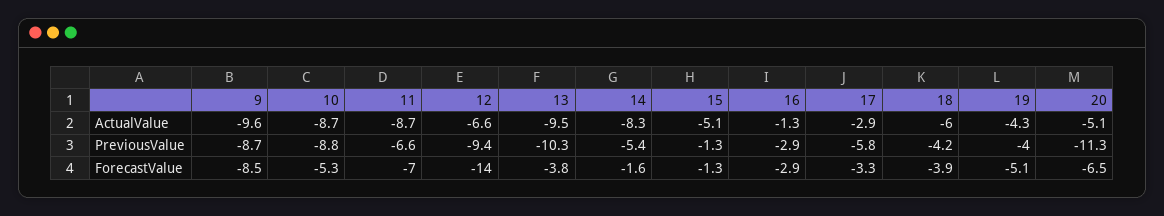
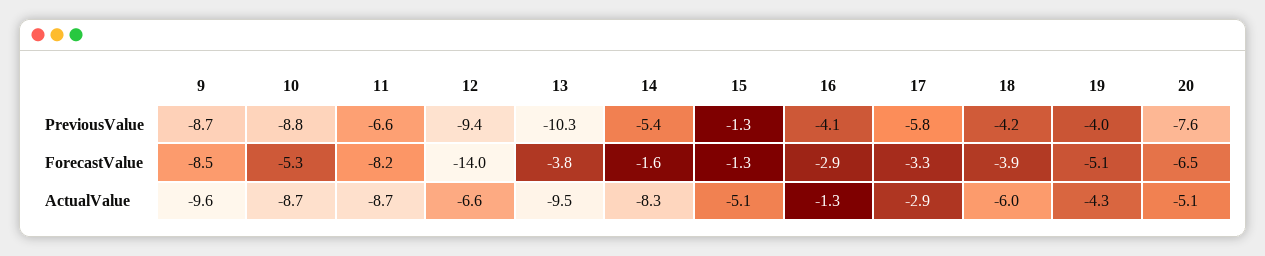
16, PreviousValue: -2.9 -> -4.1
20, PreviousValue: -11.3 -> -7.6
11, ForecastValue: -7 -> -8.2

